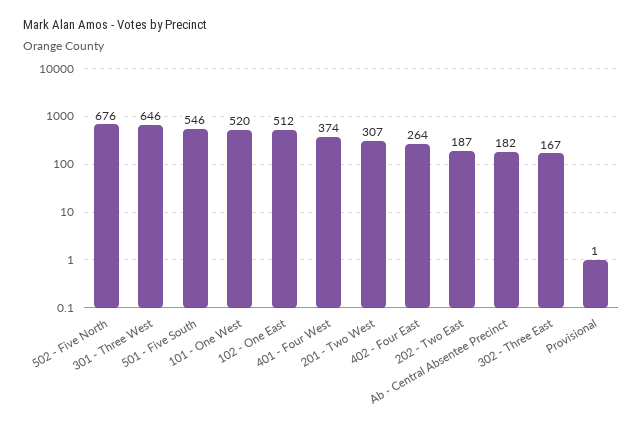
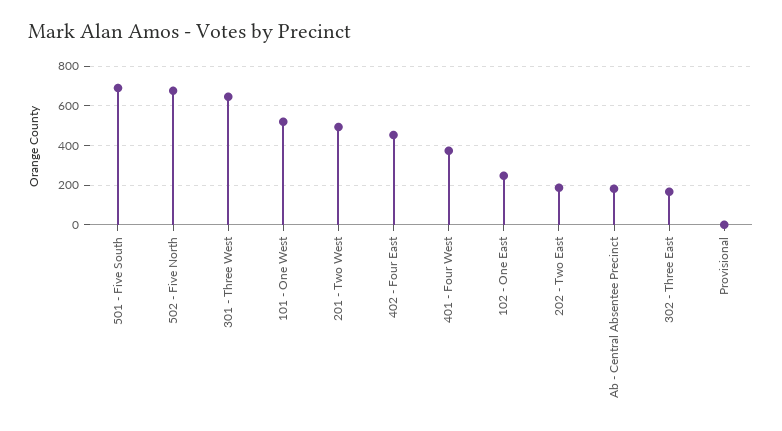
501 - Five South: 546 -> 700
102 - One East: 512 -> 250
201 - Two West: 307 -> 500
402 - Four East: 264 -> 450

